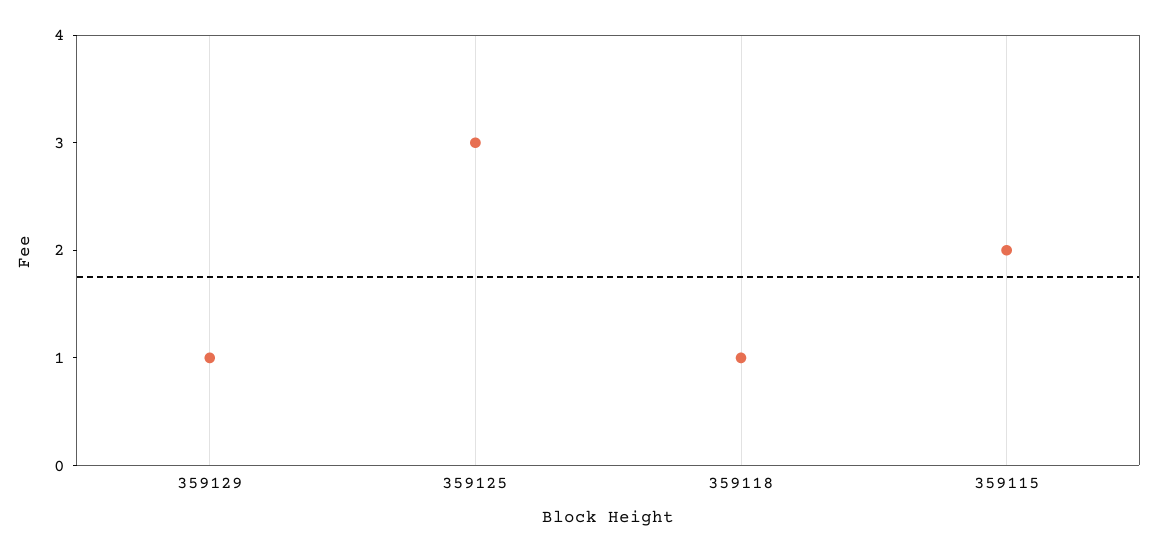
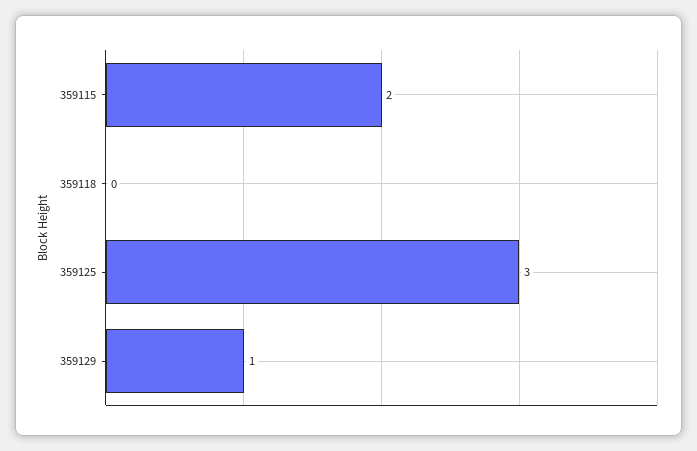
359118: 1 -> 0

